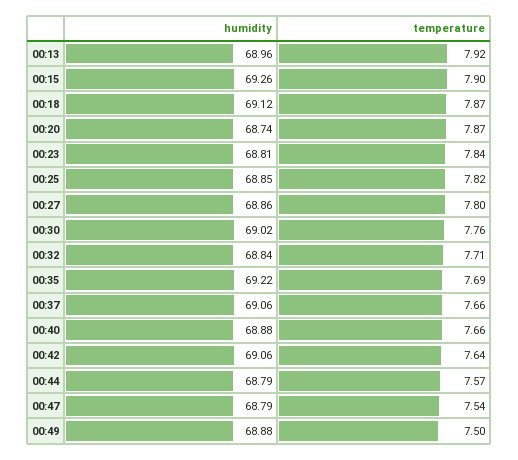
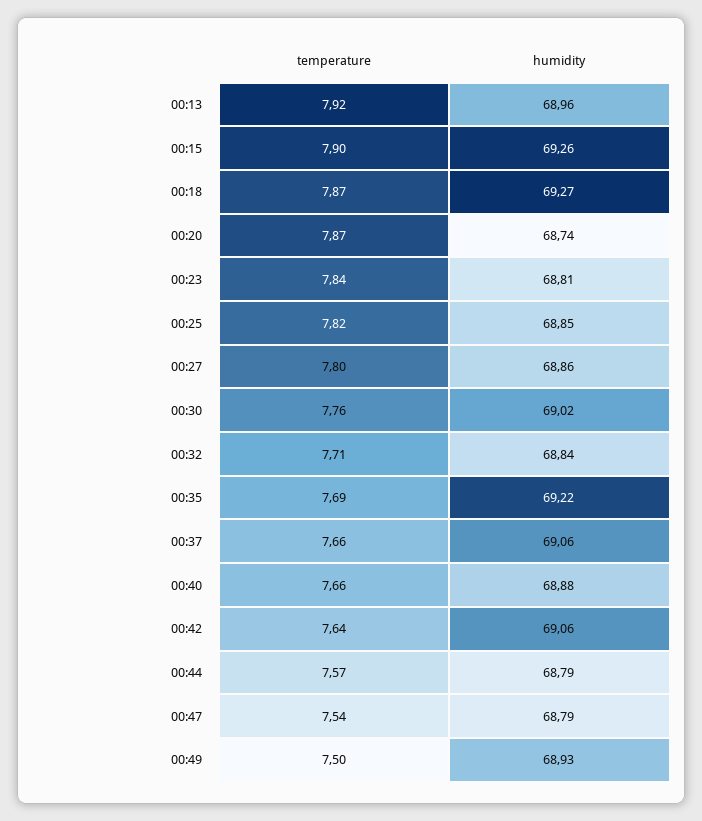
humidity, 00:18: 69.12 -> 69.27
humidity, 00:49: 68.88 -> 68.93

